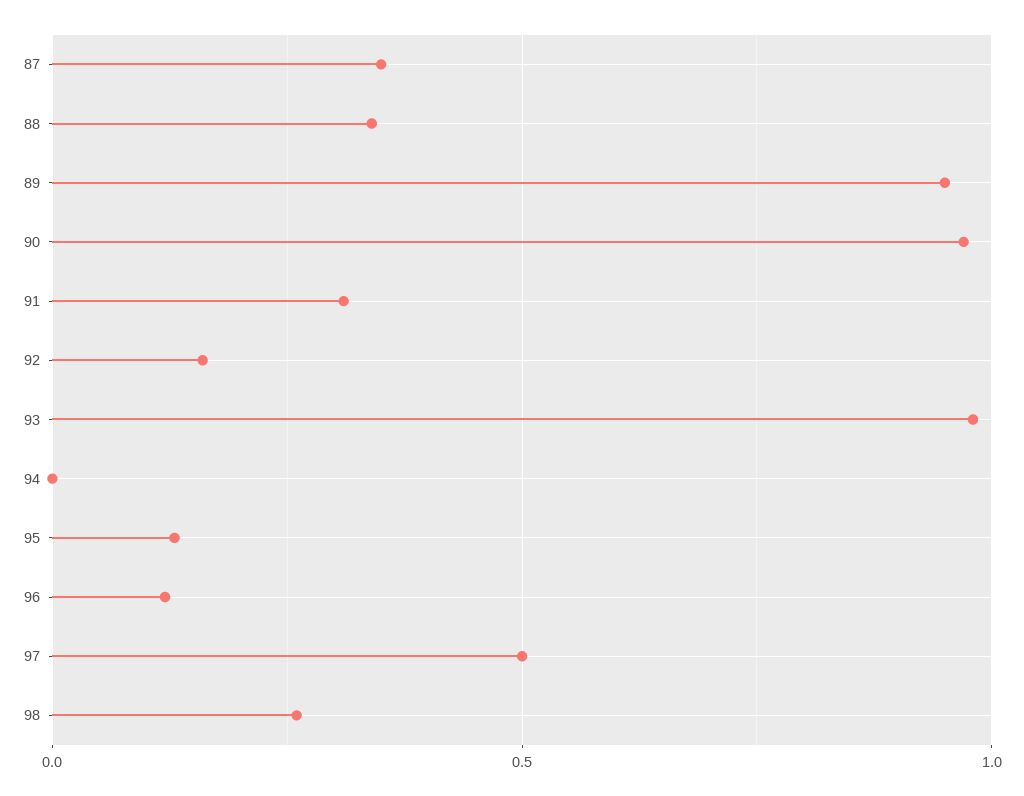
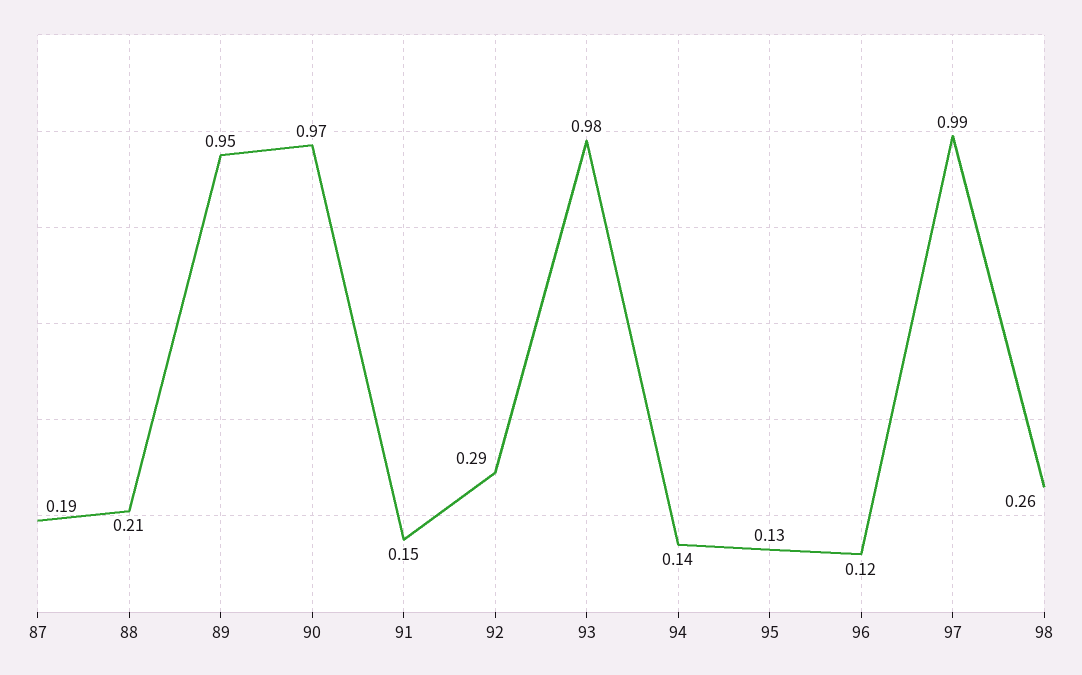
87: 0.35 -> 0.19
88: 0.35 -> 0.21
91: 0.3 -> 0.15
92: 0.15 -> 0.29
94: 0 -> 0.14
97: 0.5 -> 0.99

